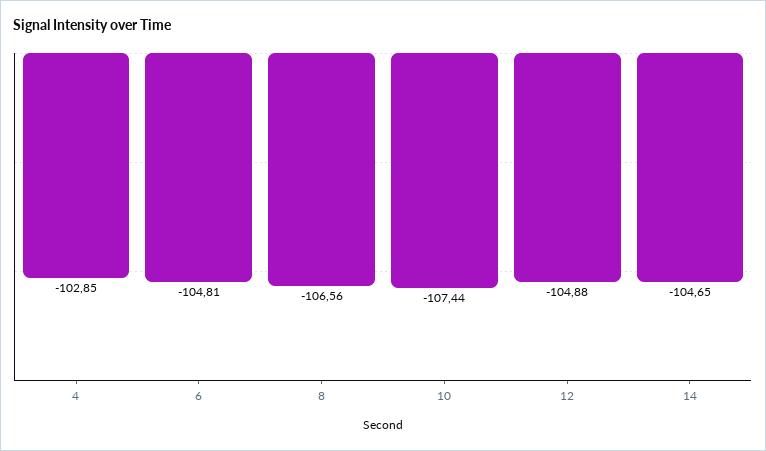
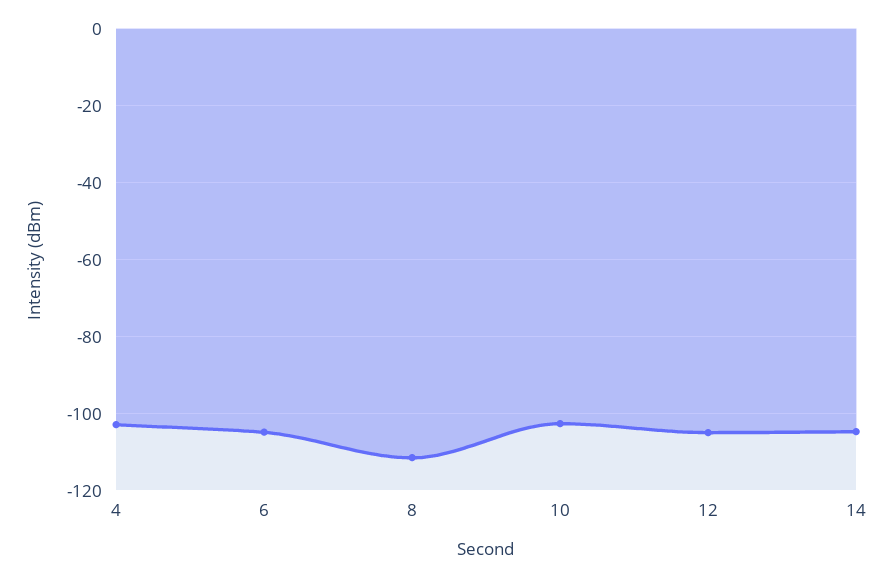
8: -106.56 -> -112
10: -107.44 -> -102

